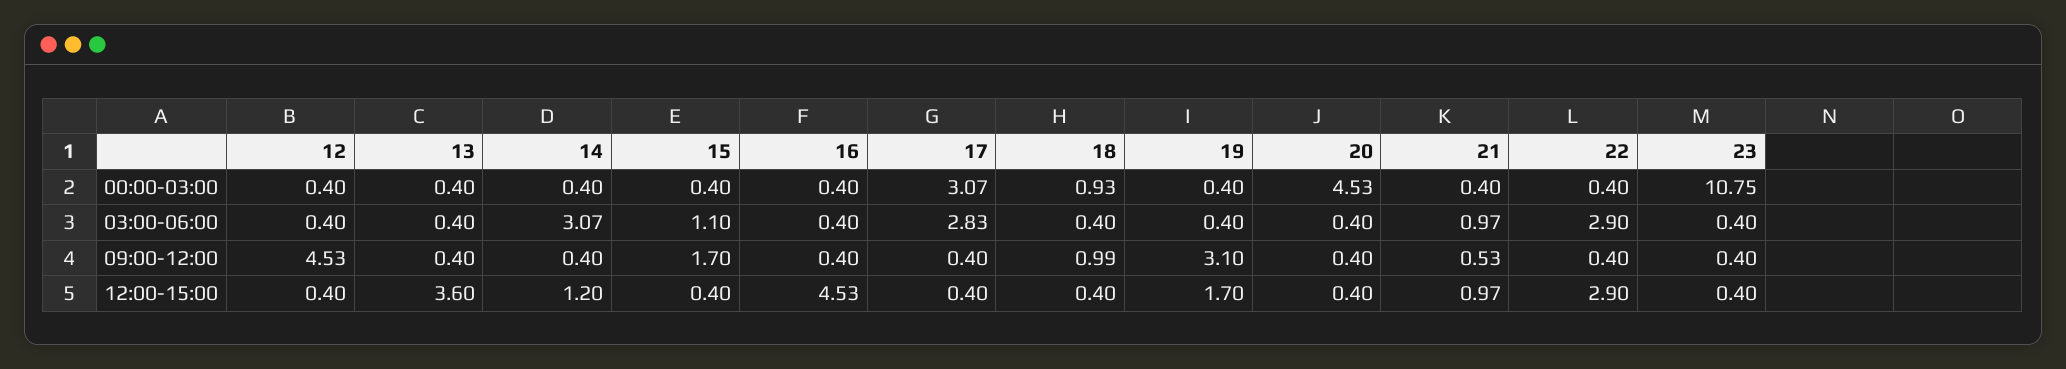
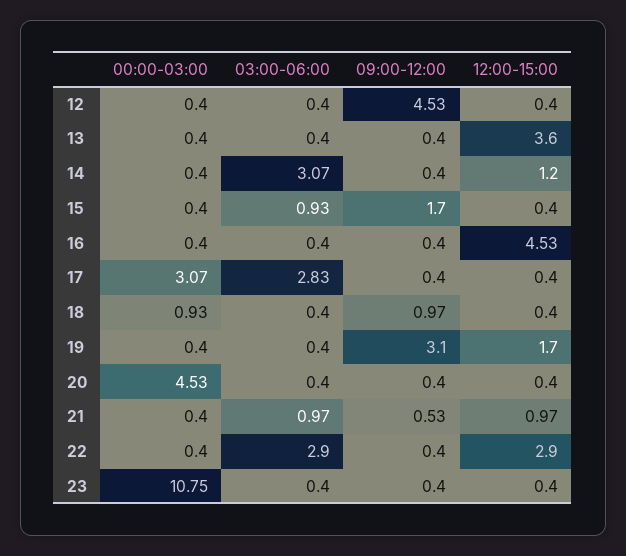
15, 03:00-06:00: 1.1 -> 0.93
18, 09:00-12:00: 0.99 -> 0.97

